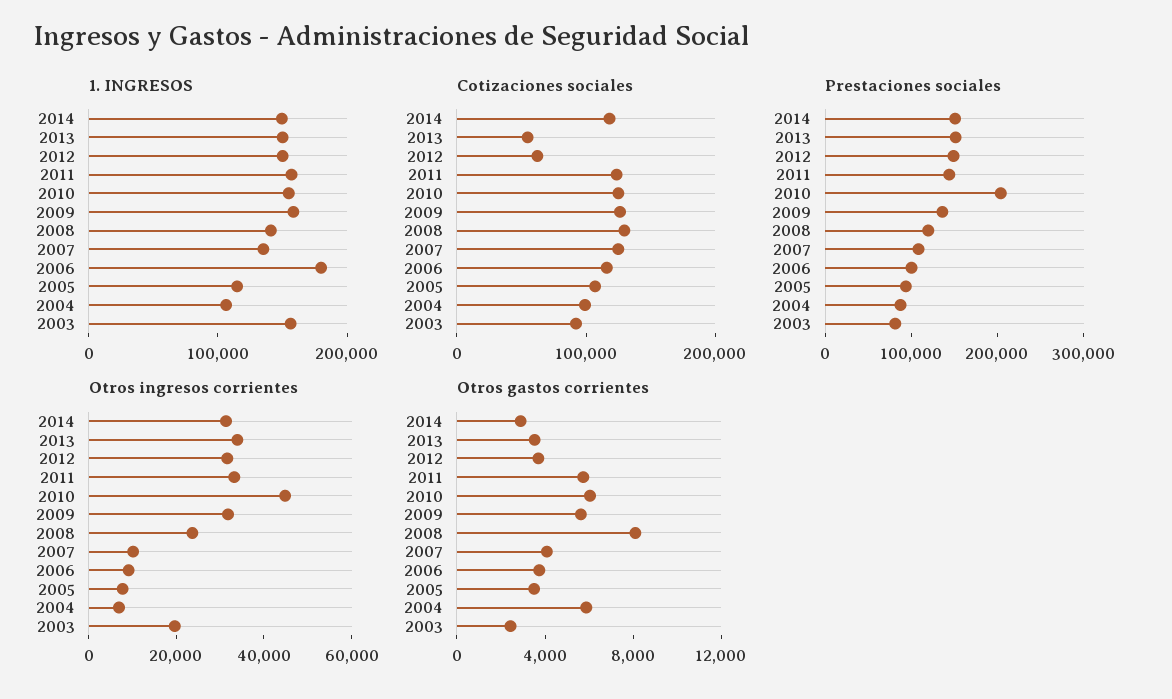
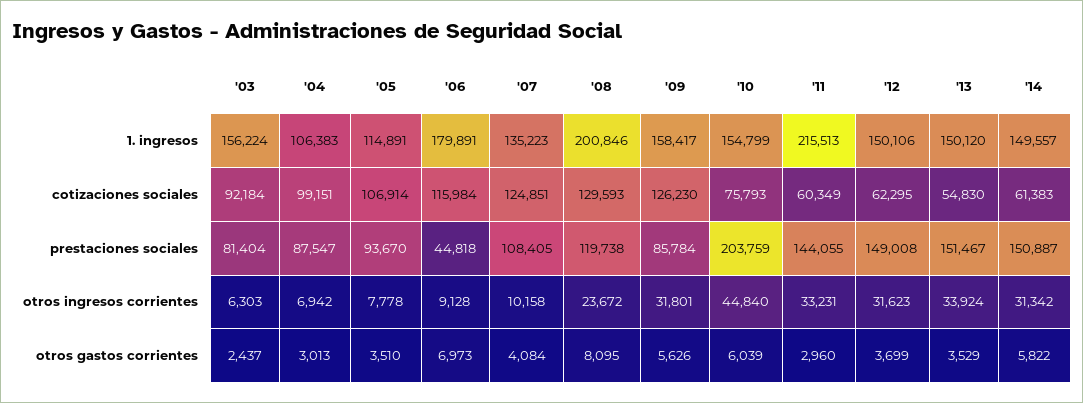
1. INGRESOS, 2011: 160000 -> 215513
1. INGRESOS, 2008: 140000 -> 200846
Cotizaciones sociales, 2014: 120000 -> 61383
Cotizaciones sociales, 2011: 120000 -> 60349
Cotizaciones sociales, 2010: 120000 -> 75793
Prestaciones sociales, 2009: 140000 -> 85784
Prestaciones sociales, 2006: 100000 -> 44818
Otros ingresos corrientes, 2003: 20000 -> 6303
Otros gastos corrientes, 2014: 3000 -> 5822
Otros gastos corrientes, 2011: 6000 -> 2960
Otros gastos corrientes, 2006: 4000 -> 6973
Otros gastos corrientes, 2004: 6000 -> 3013

